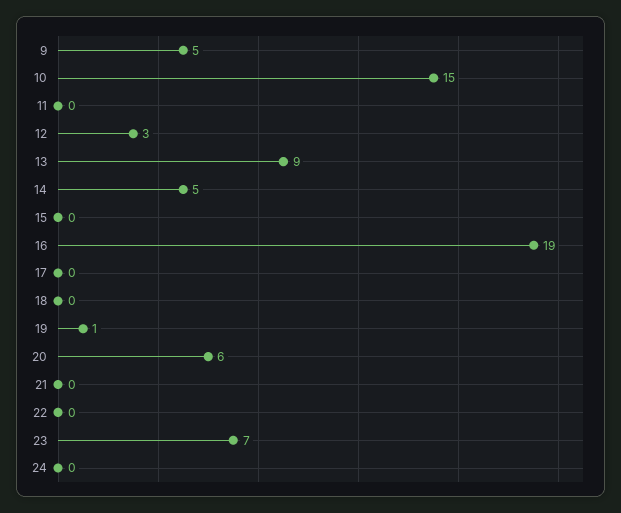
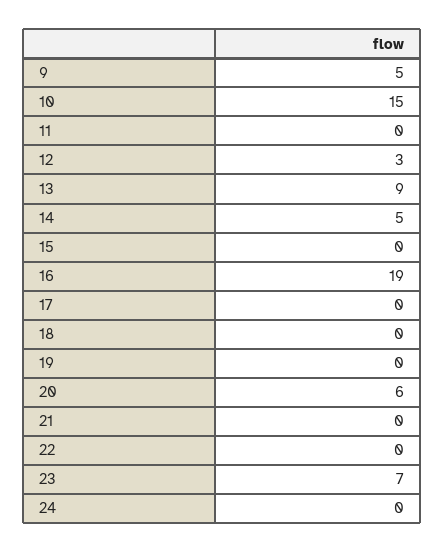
19: 1 -> 0

